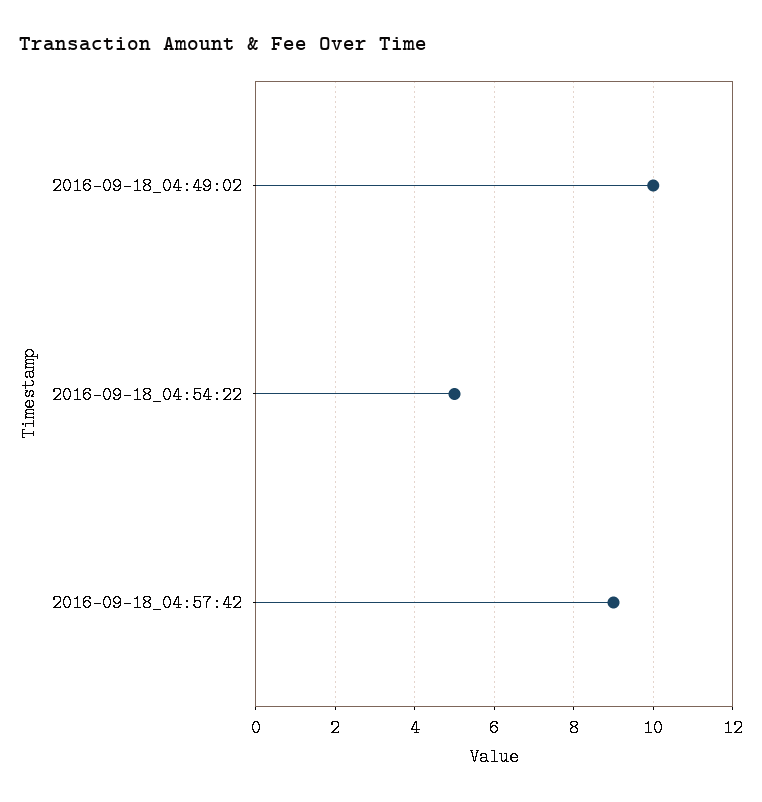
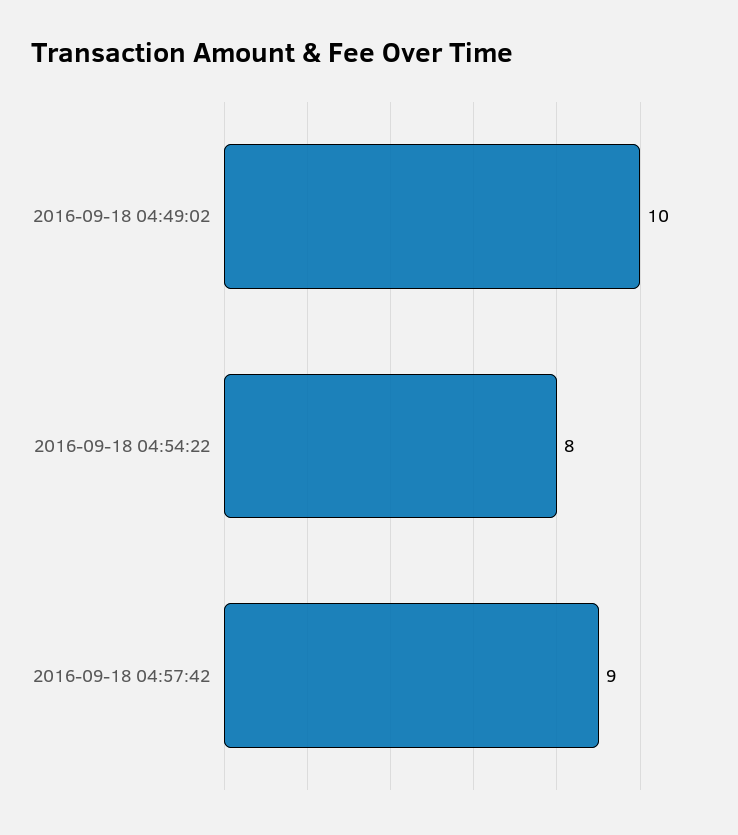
2016-09-18_04:54:22: 5 -> 8

